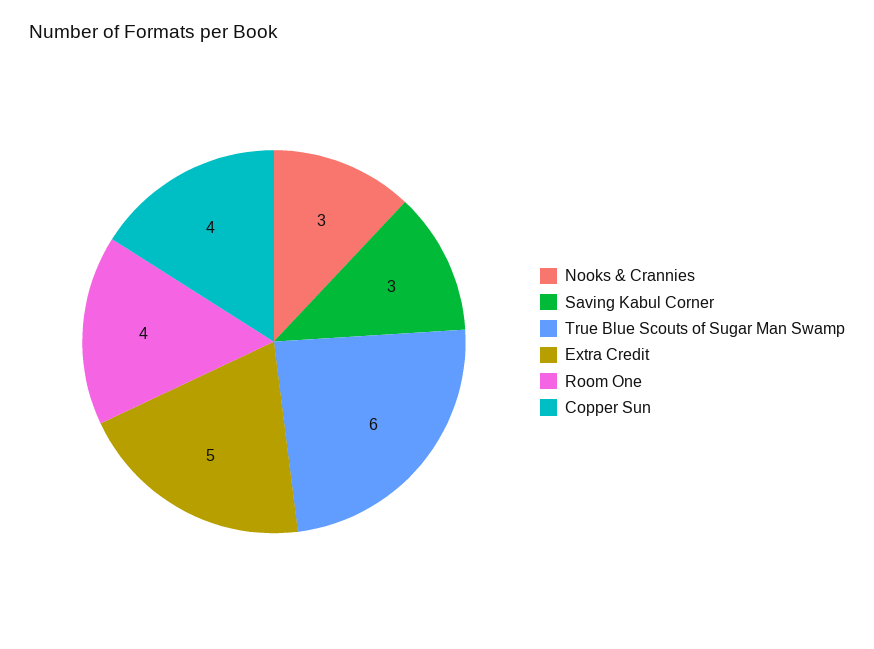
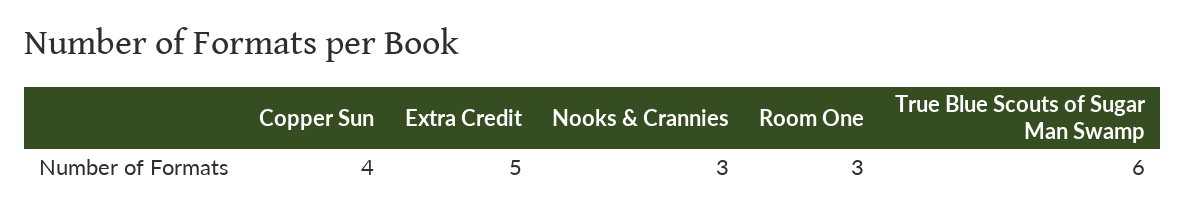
Saving Kabul Corner: 3 -> none
Room One: 4 -> 3

